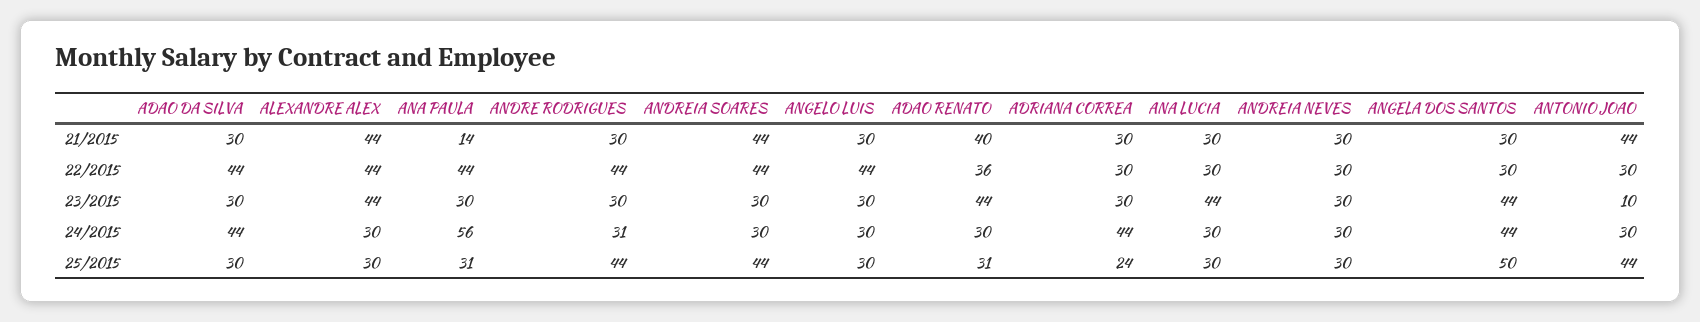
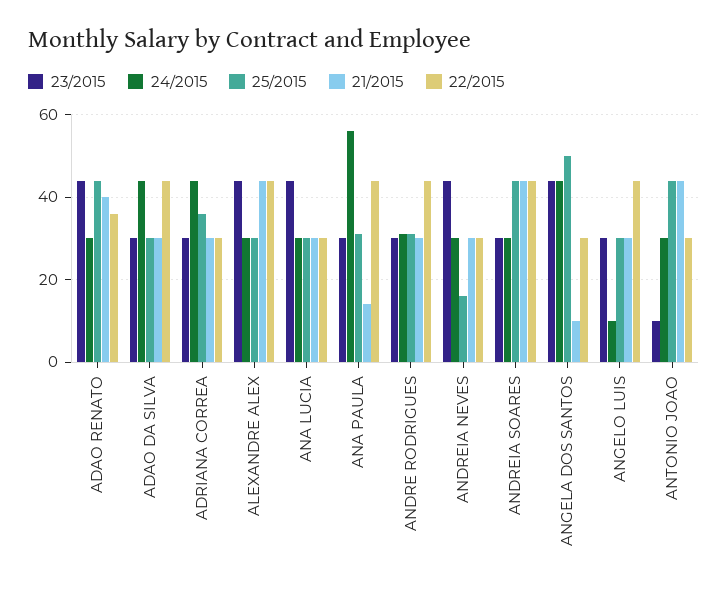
21/2015, ANGELA DOS SANTOS: 30 -> 10
23/2015, ANDREIA NEVES: 30 -> 45
24/2015, ANGELO LUIS: 30 -> 10
25/2015, ANDRE RODRIGUES: 44 -> 30
25/2015, ADAO RENATO: 31 -> 45
25/2015, ADRIANA CORREA: 24 -> 35
25/2015, ANDREIA NEVES: 30 -> 15

